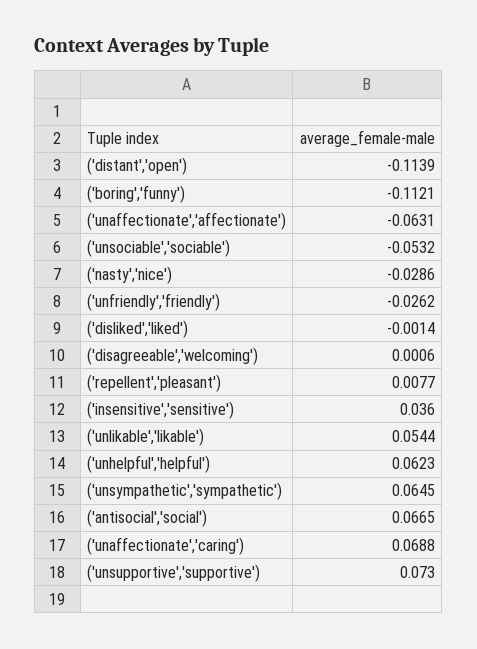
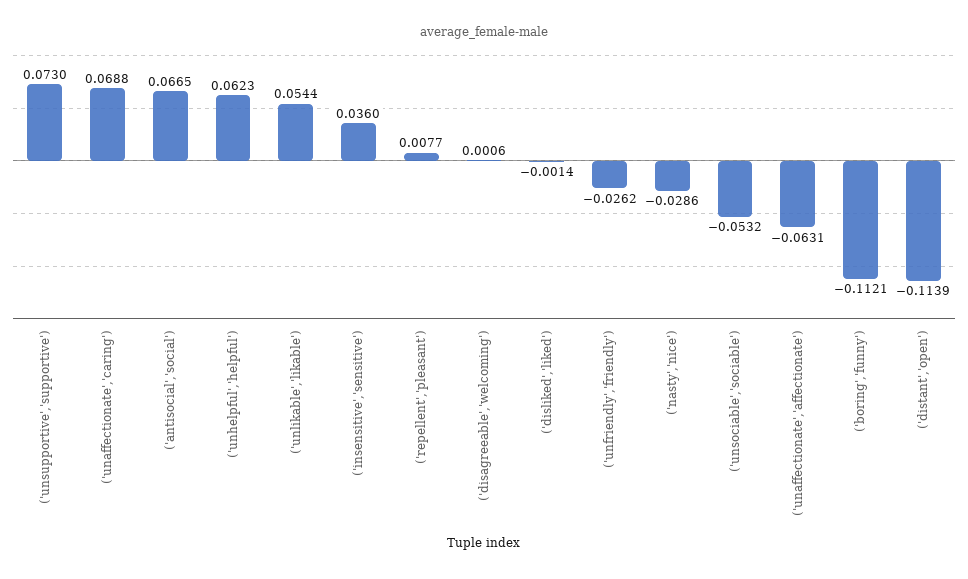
('unsympathetic','sympathetic'): 0.0645 -> none

